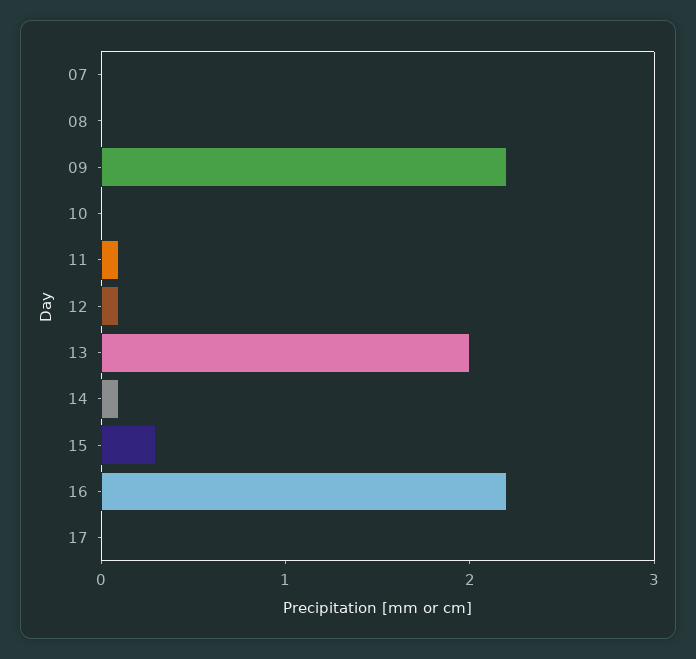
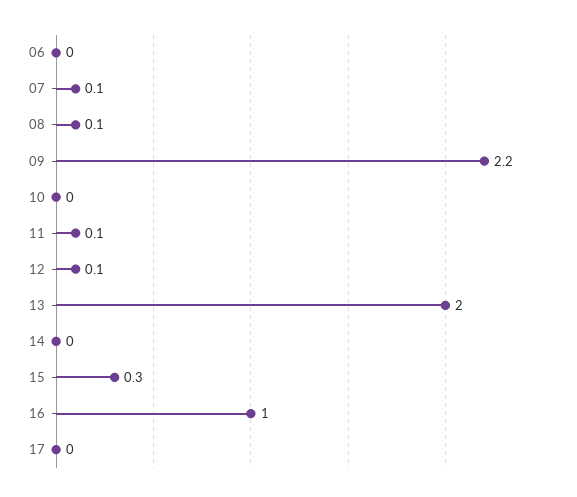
07: 0 -> 0.1
08: 0 -> 0.1
14: 0.1 -> 0
16: 2.2 -> 1
06: none -> 0

